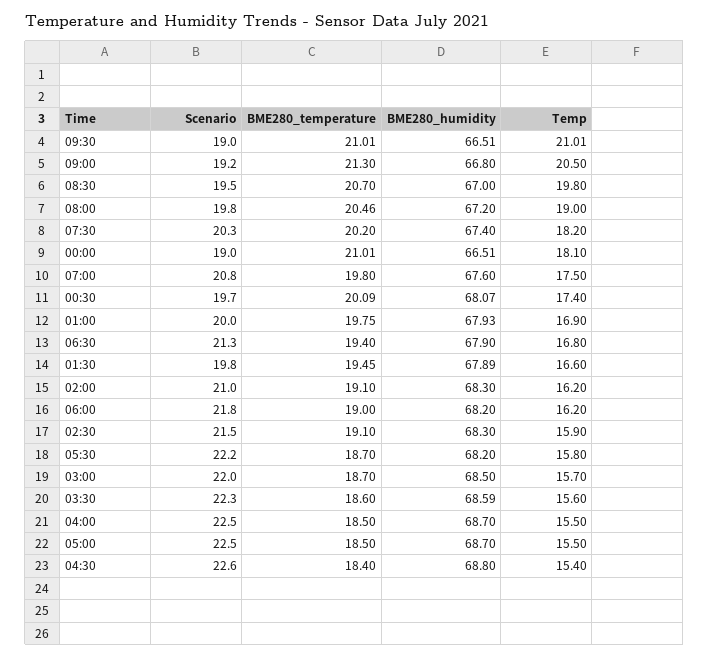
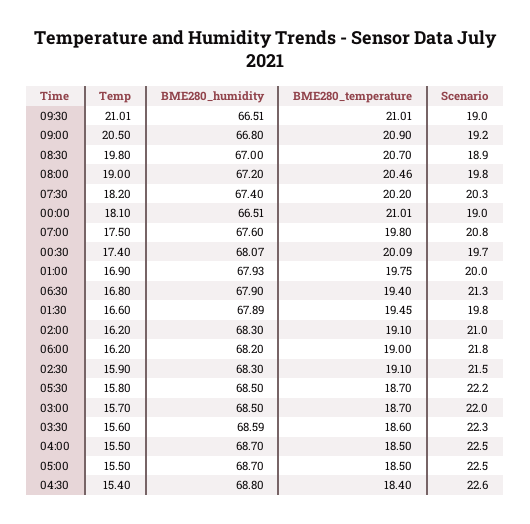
BME280_temperature, 09:00: 21.3 -> 20.9
Scenario, 08:30: 19.5 -> 18.9
BME280_humidity, 05:30: 68.2 -> 68.5

